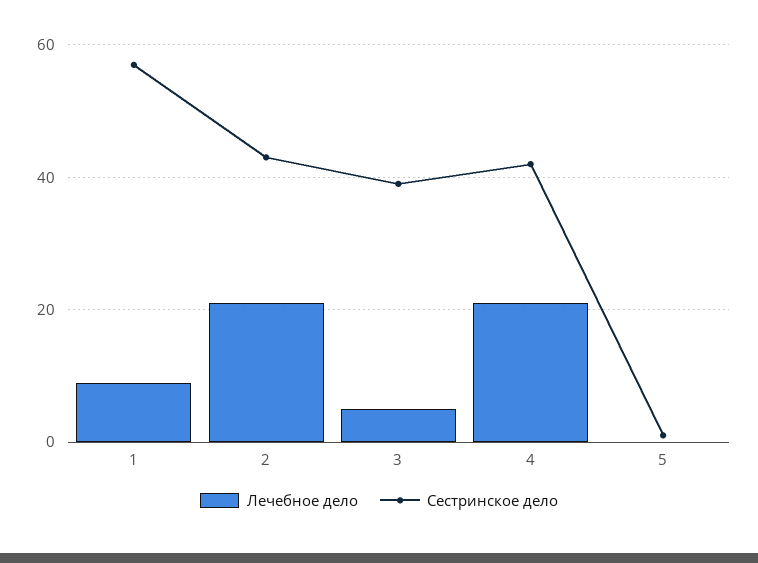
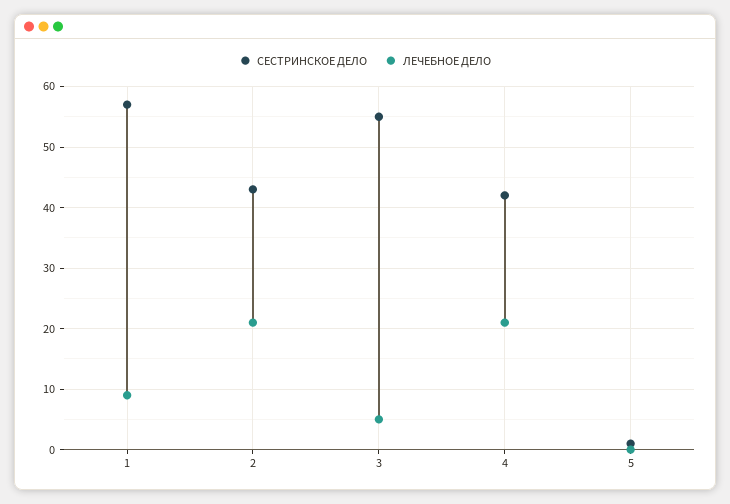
Сестринское дело, 3: 40 -> 55

